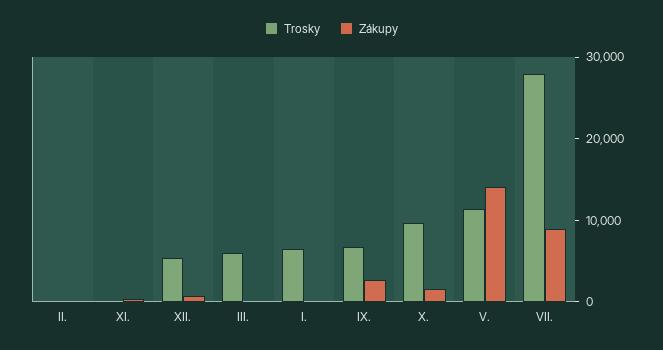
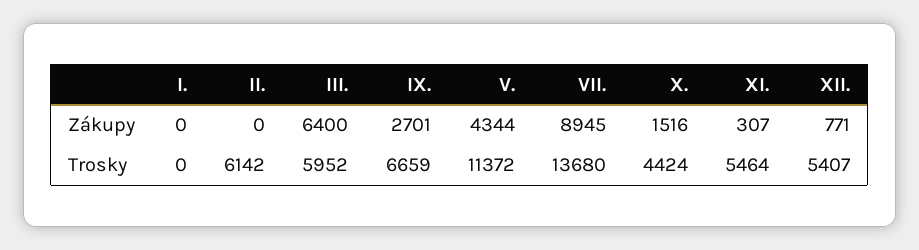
Trosky, II.: 0 -> 6142
Trosky, XI.: 0 -> 5464
Zákupy, III.: 0 -> 6400
Trosky, I.: 6000 -> 0
Trosky, X.: 10000 -> 4424
Zákupy, V.: 14000 -> 4344
Trosky, VII.: 28000 -> 13680

